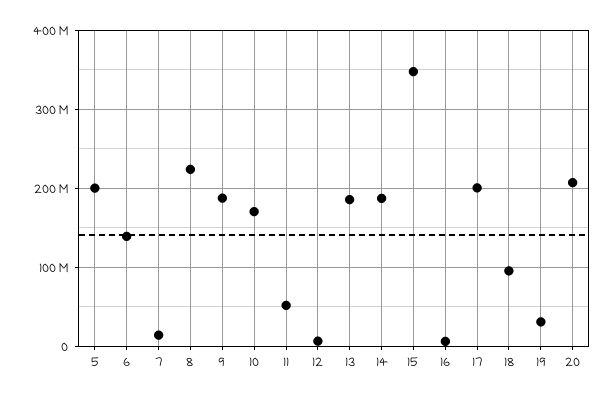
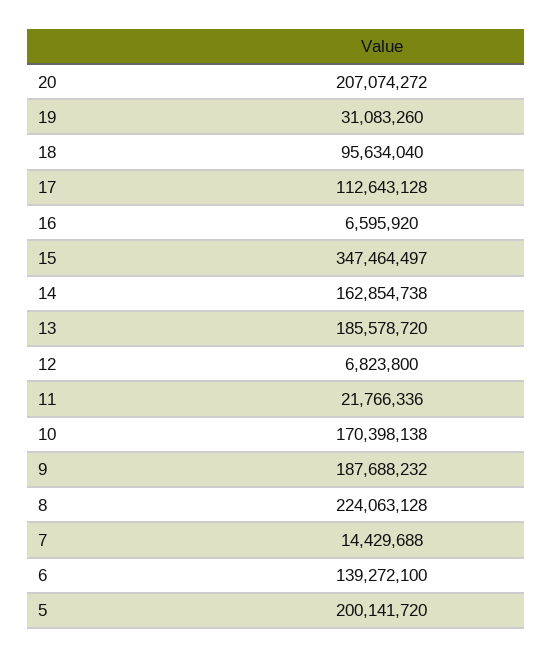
11: 50000000 -> 21766336
14: 190000000 -> 162854738
17: 200000000 -> 112643128

